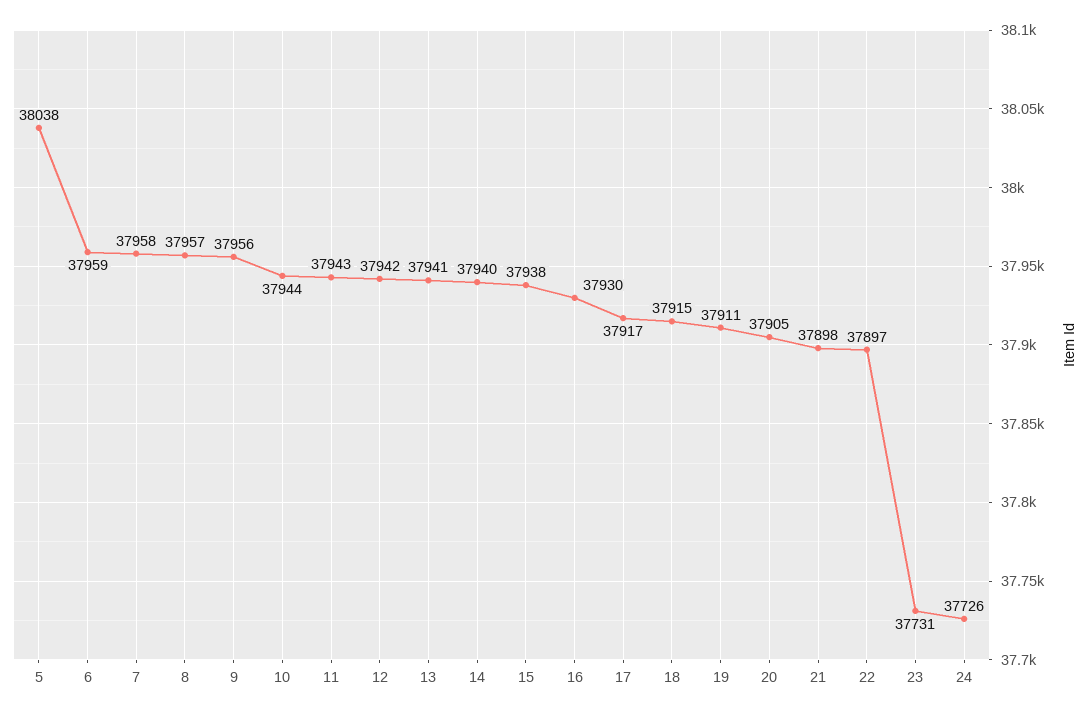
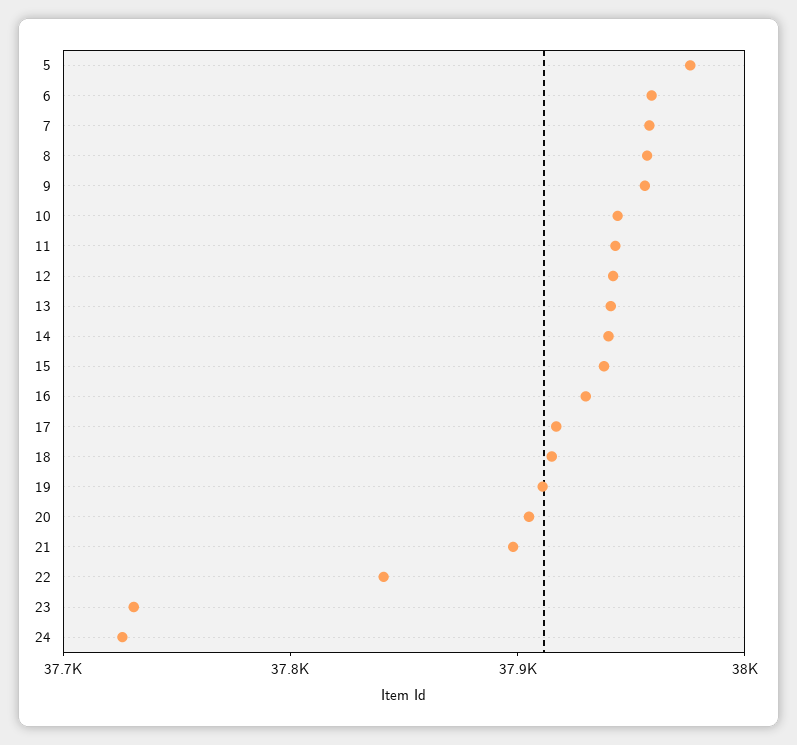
5: 38038 -> 37980
22: 37897 -> 37840

